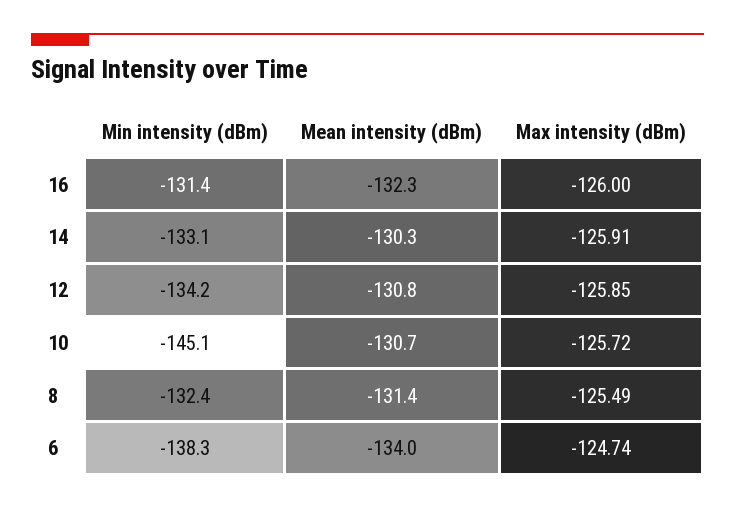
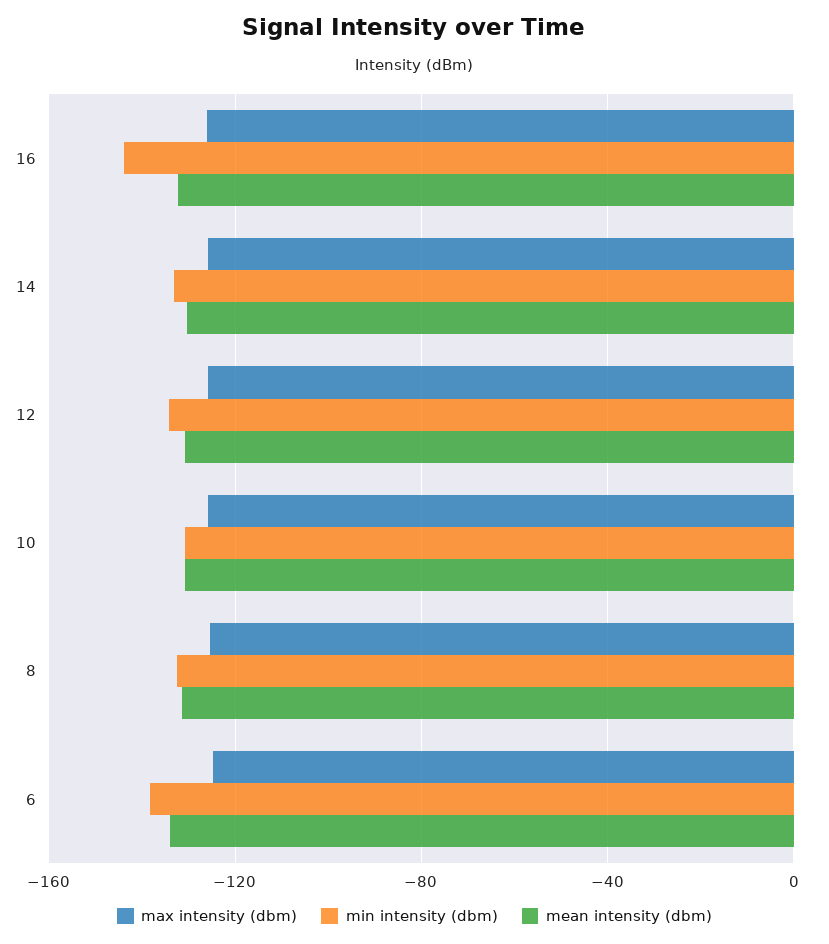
Min intensity (dBm), 16: -131.4 -> -145
Min intensity (dBm), 10: -145.1 -> -130

